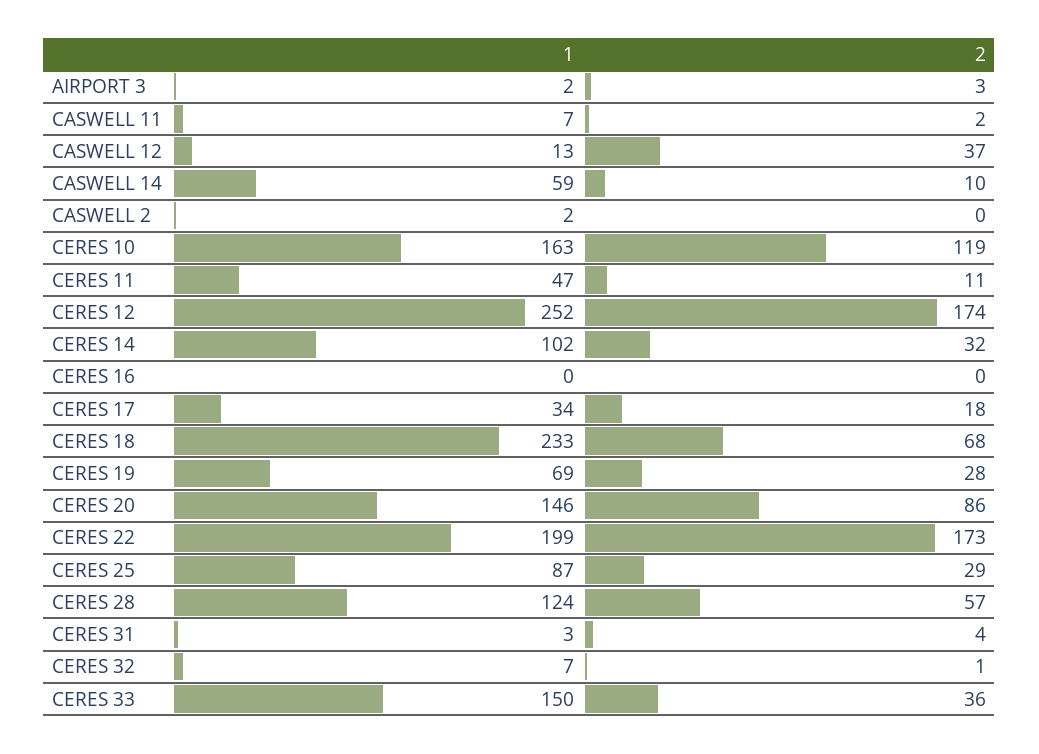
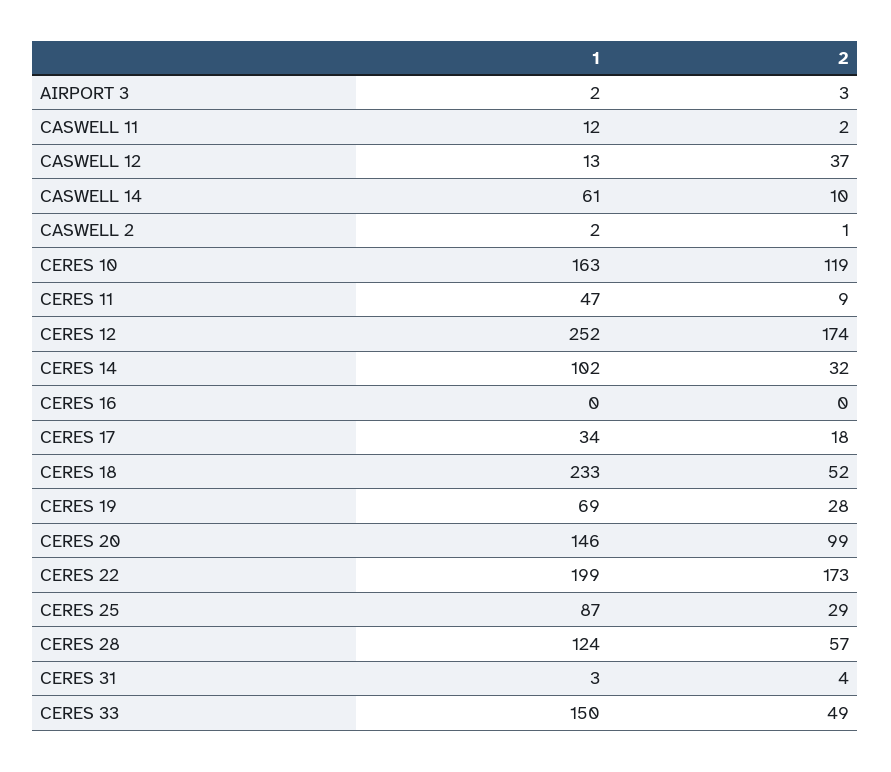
1, CASWELL 11: 7 -> 12
1, CASWELL 14: 59 -> 61
2, CASWELL 2: 0 -> 1
2, CERES 11: 11 -> 9
2, CERES 18: 68 -> 52
2, CERES 20: 86 -> 99
1, CERES 32: 7 -> none
2, CERES 32: 1 -> none
2, CERES 33: 36 -> 49

